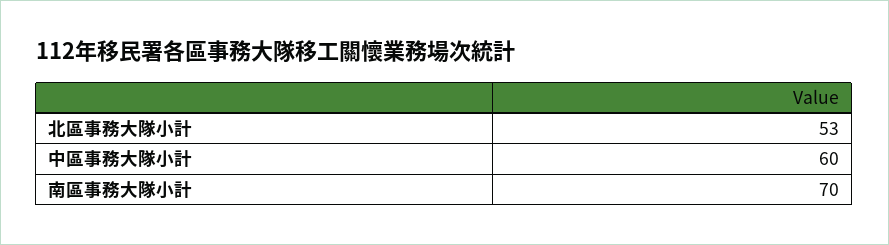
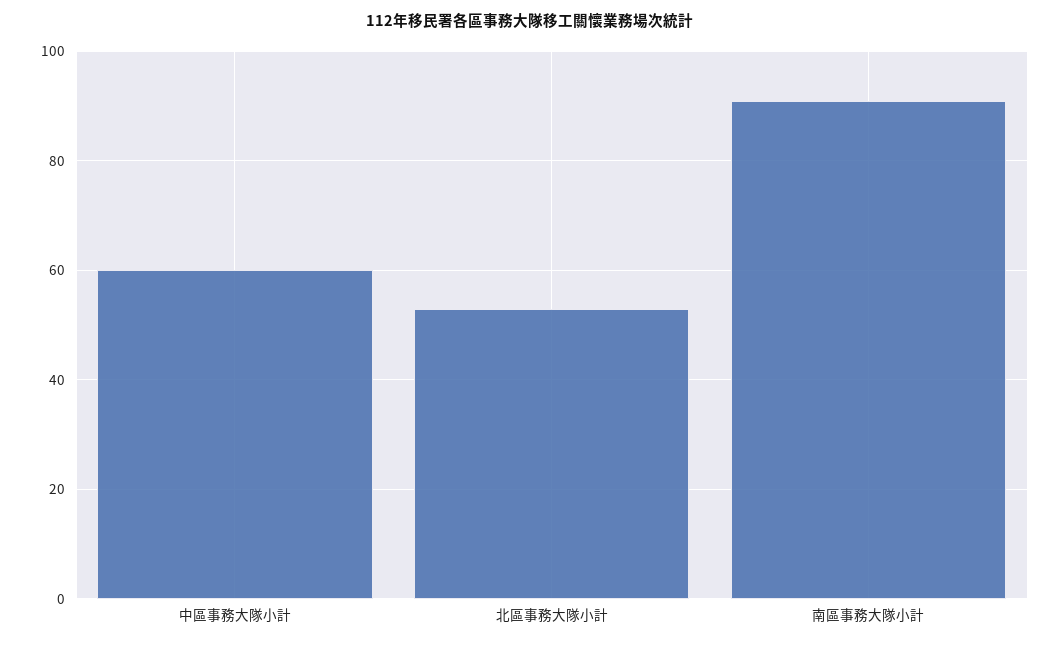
南區事務大隊小計: 70 -> 90

